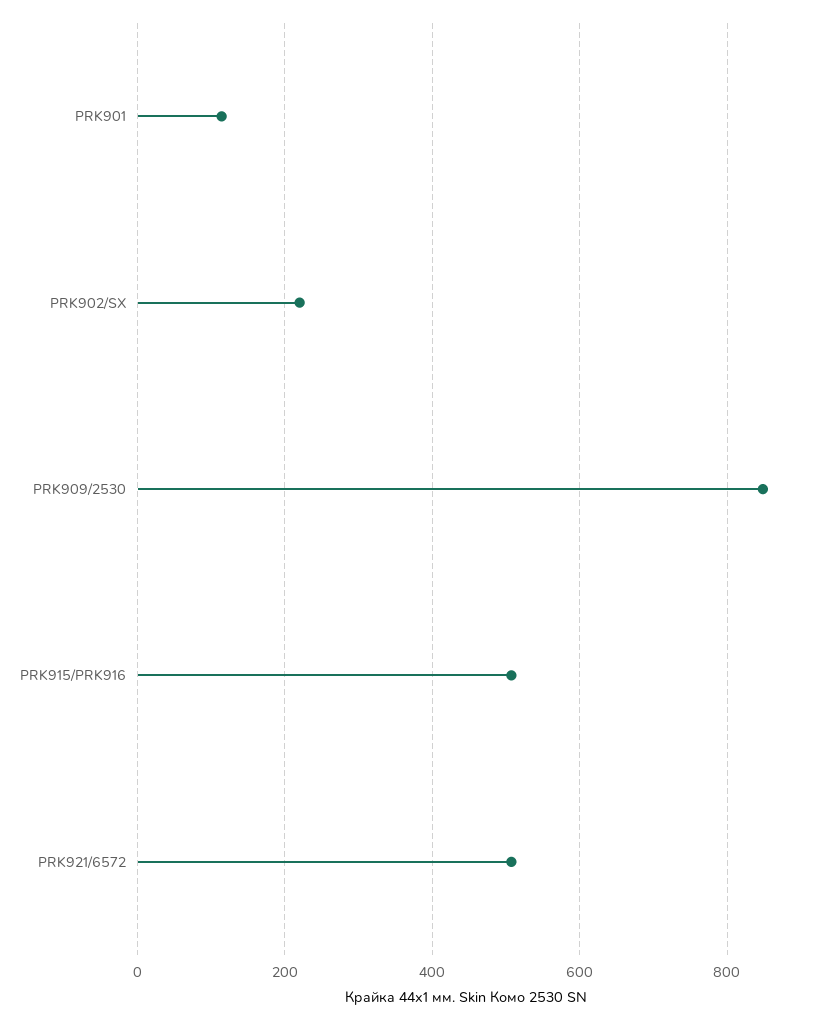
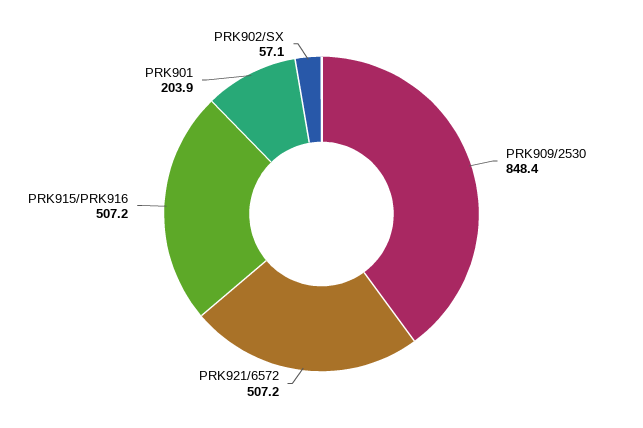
PRK901: 120 -> 203.9
PRK902/SX: 220 -> 57.1

